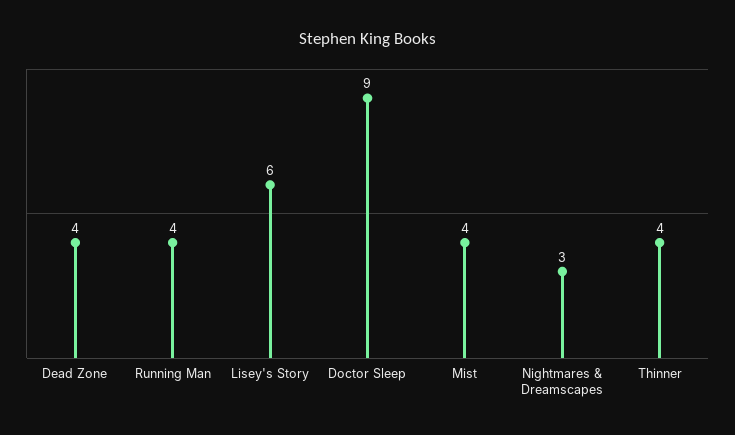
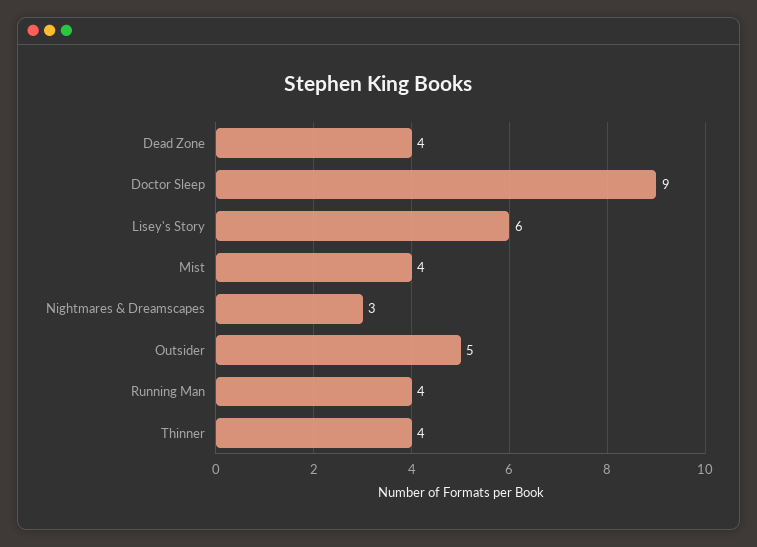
Outsider: none -> 5

